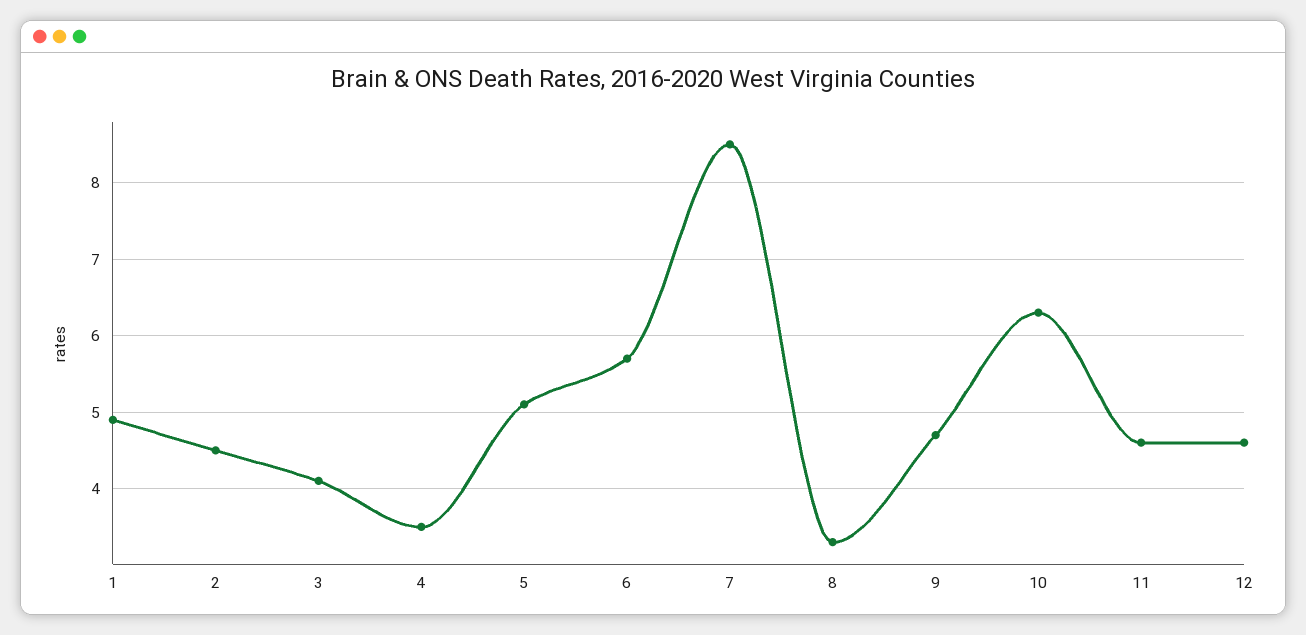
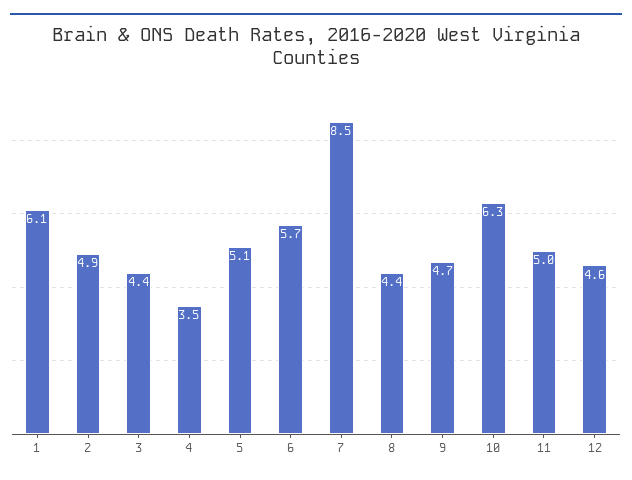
1: 4.9 -> 6.1
2: 4.5 -> 4.9
3: 4.1 -> 4.4
8: 3.3 -> 4.4
11: 4.6 -> 5

